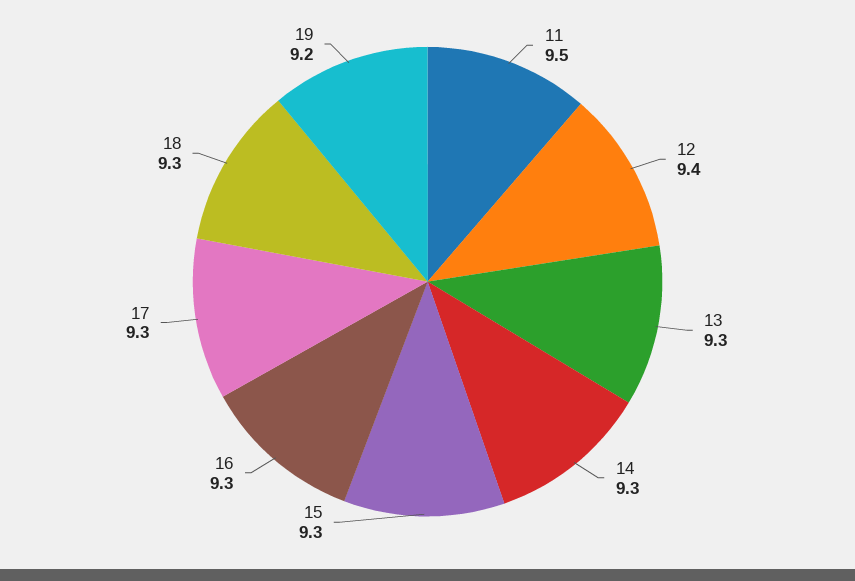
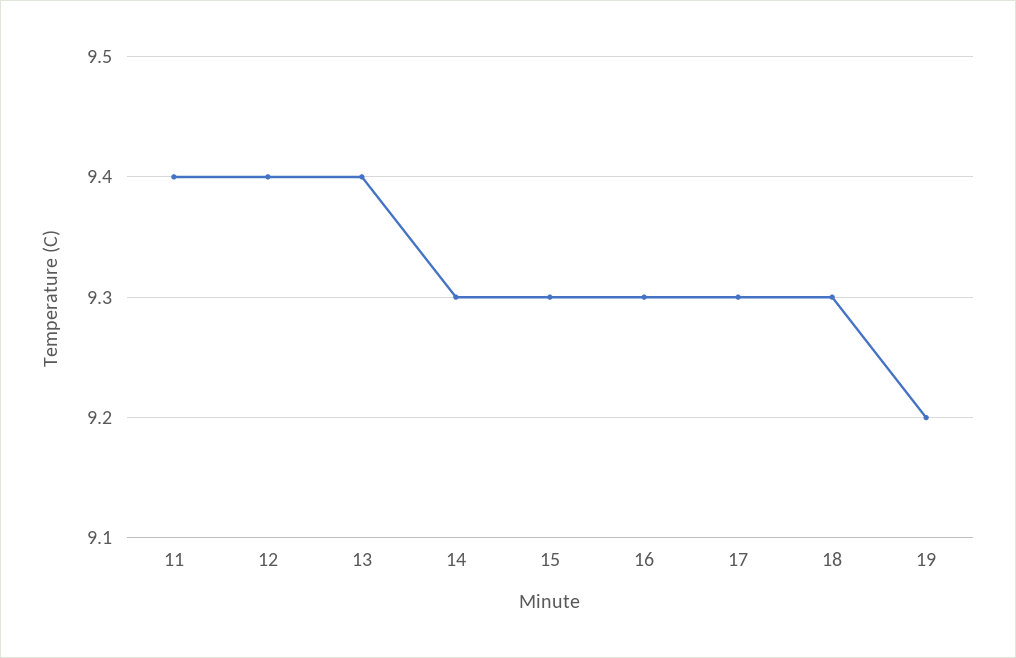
11: 9.5 -> 9.4
13: 9.3 -> 9.4

